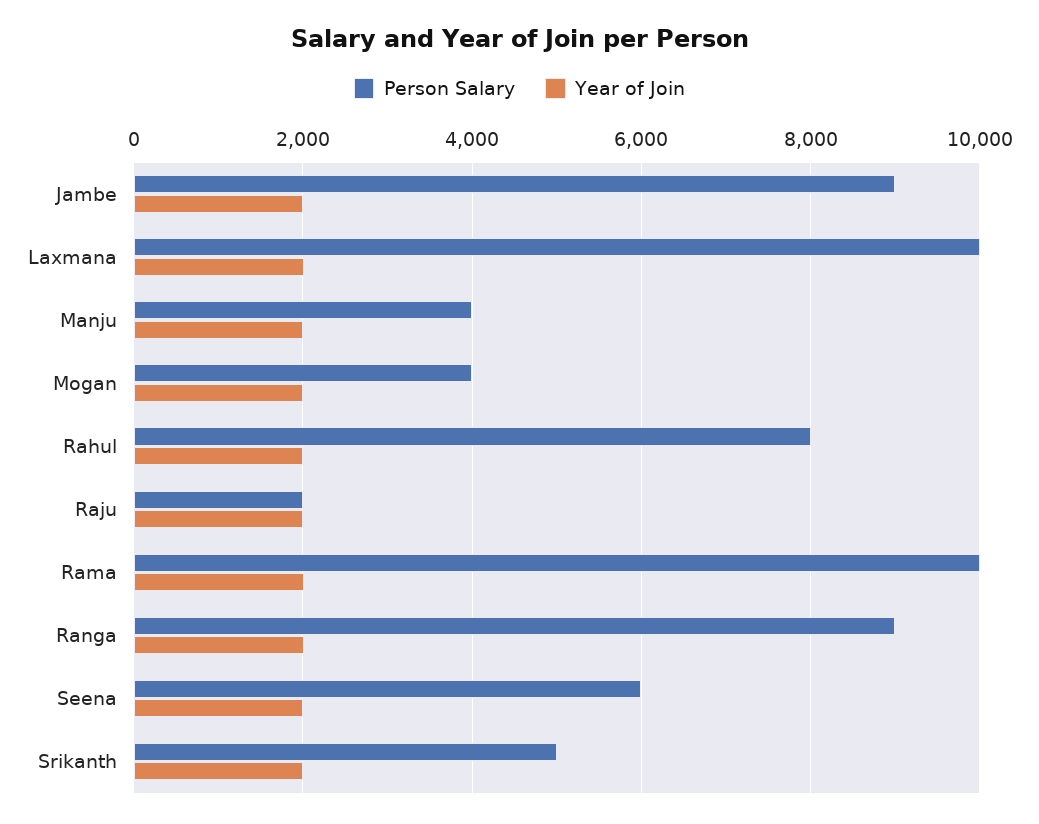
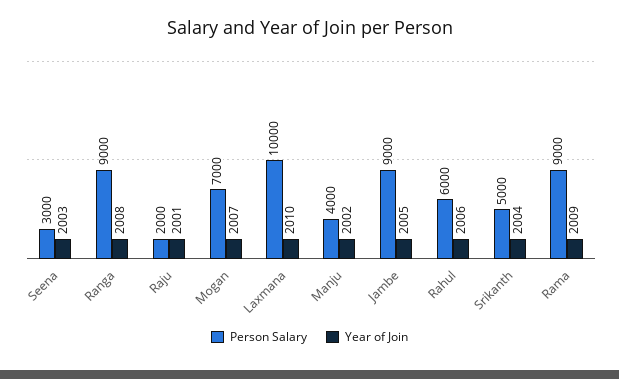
Person Salary, Mogan: 4000 -> 7000
Person Salary, Rahul: 8000 -> 6000
Person Salary, Rama: 10000 -> 9000
Person Salary, Seena: 6000 -> 3000

